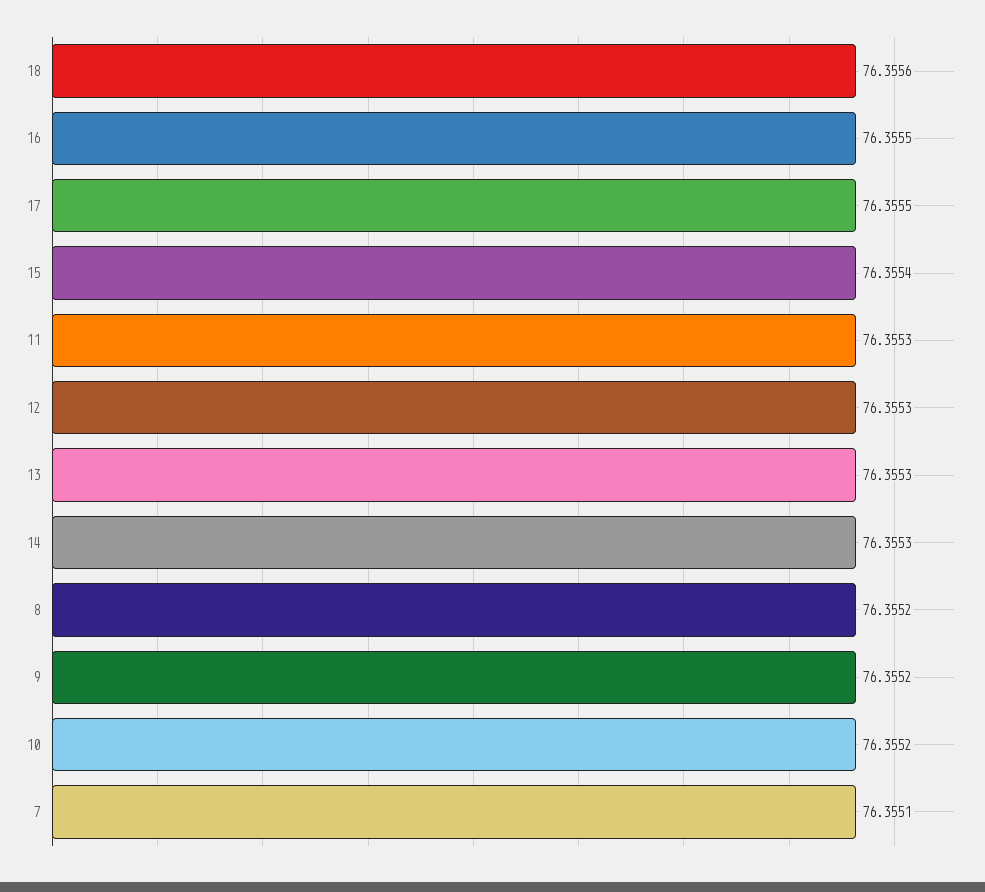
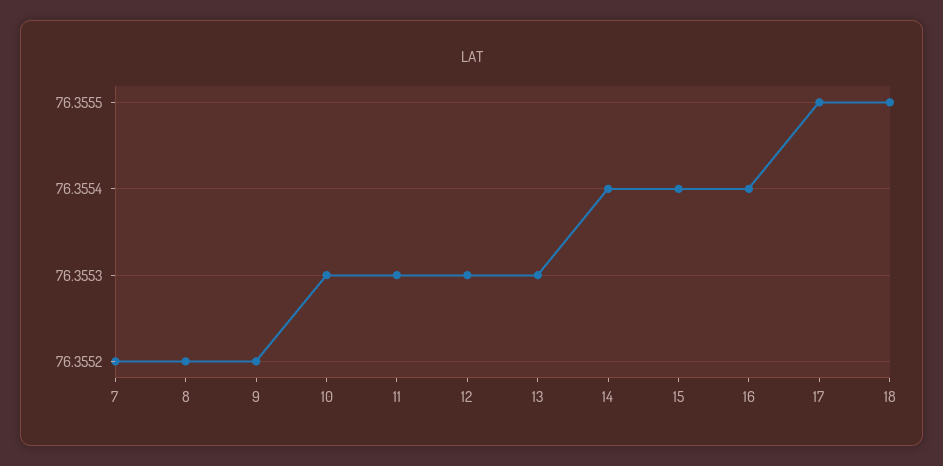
18: 76.3556 -> 76.3555
16: 76.3555 -> 76.3554
14: 76.3553 -> 76.3554
10: 76.3552 -> 76.3553
7: 76.3551 -> 76.3552

